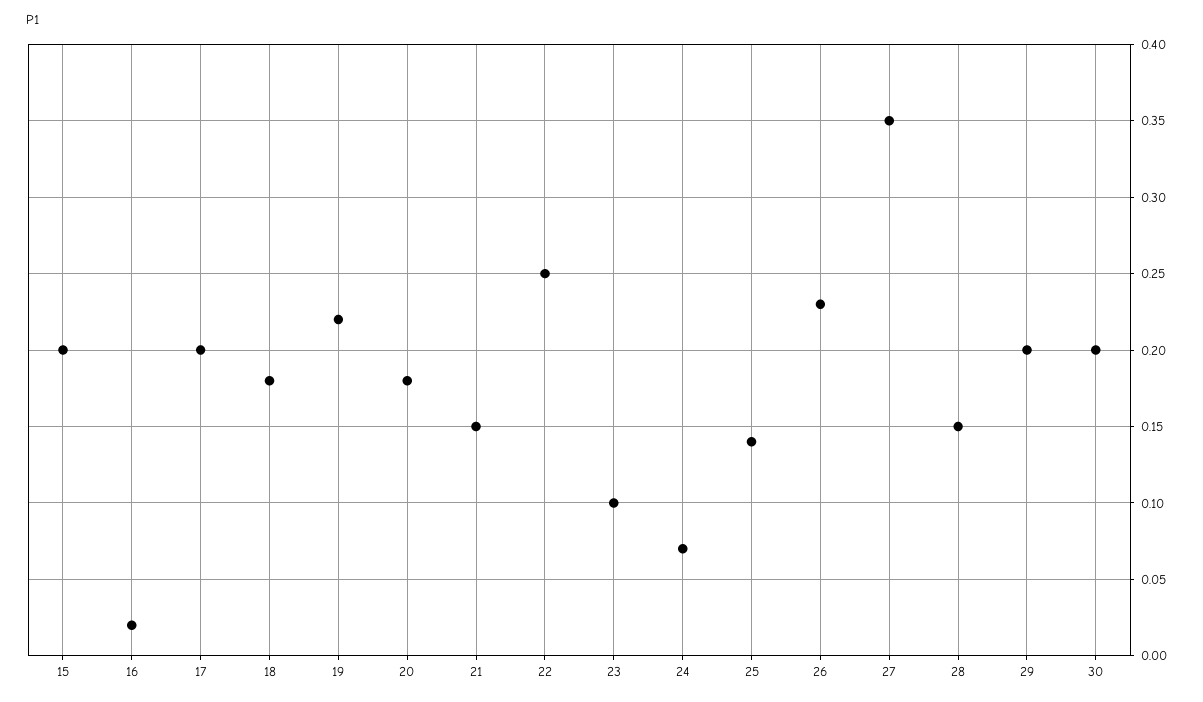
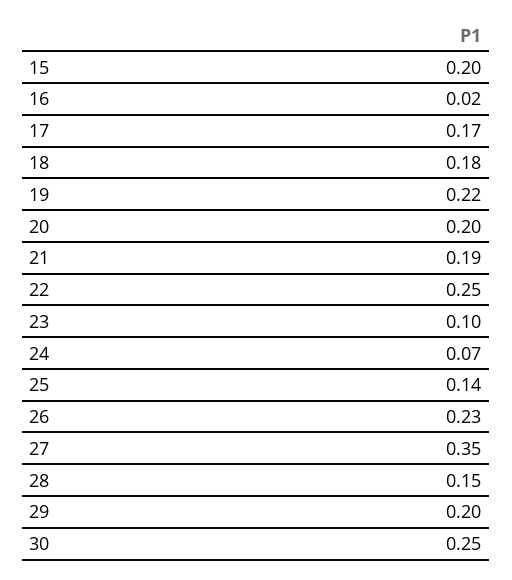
17: 0.2 -> 0.17
20: 0.18 -> 0.2
21: 0.15 -> 0.19
30: 0.2 -> 0.25

